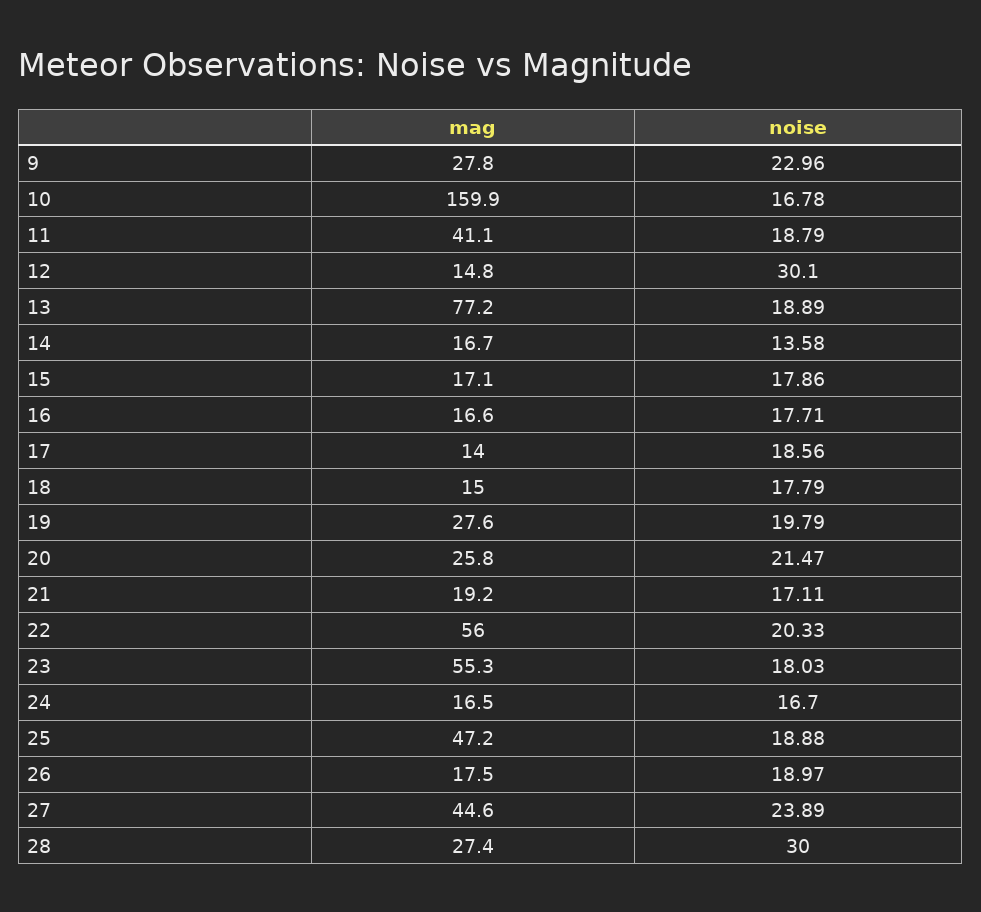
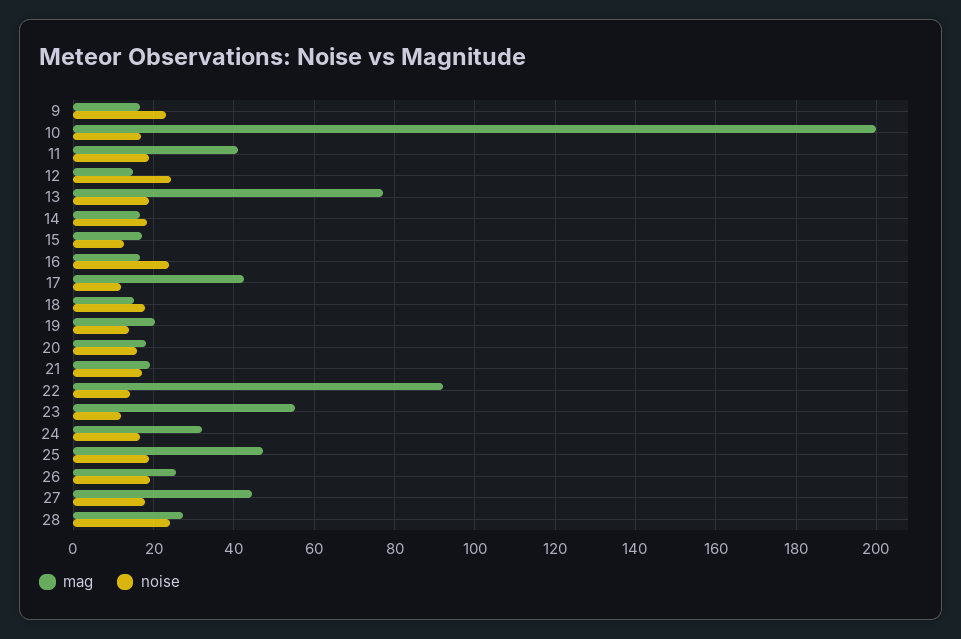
mag, 9: 27.8 -> 16
mag, 10: 159.9 -> 200
noise, 12: 30.1 -> 24
noise, 14: 13.58 -> 18
noise, 15: 17.86 -> 12
noise, 16: 17.71 -> 24
mag, 17: 14 -> 42
noise, 17: 18.56 -> 12
mag, 19: 27.6 -> 20
noise, 19: 19.79 -> 14
mag, 20: 25.8 -> 18
noise, 20: 21.47 -> 16
mag, 22: 56 -> 92
noise, 22: 20.33 -> 14
noise, 23: 18.03 -> 12
mag, 24: 16.5 -> 32
mag, 26: 17.5 -> 26
noise, 27: 23.89 -> 18
noise, 28: 30 -> 24

